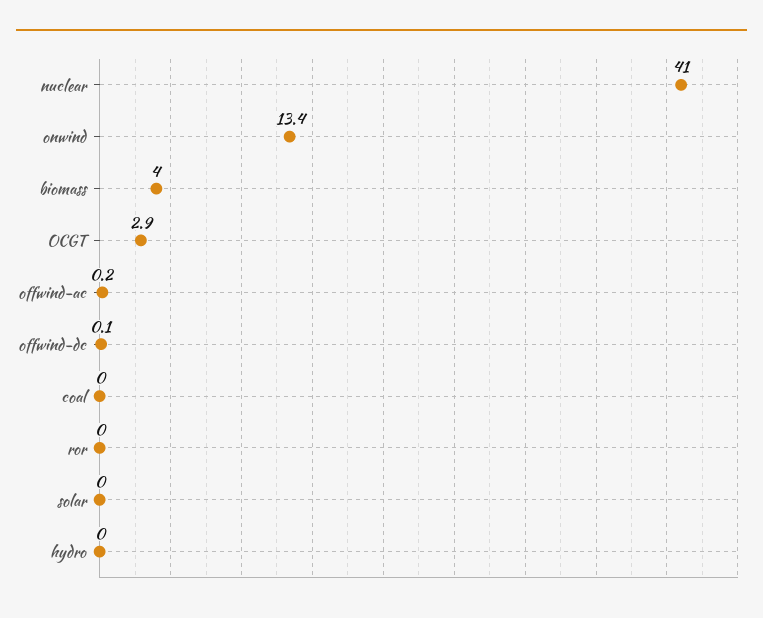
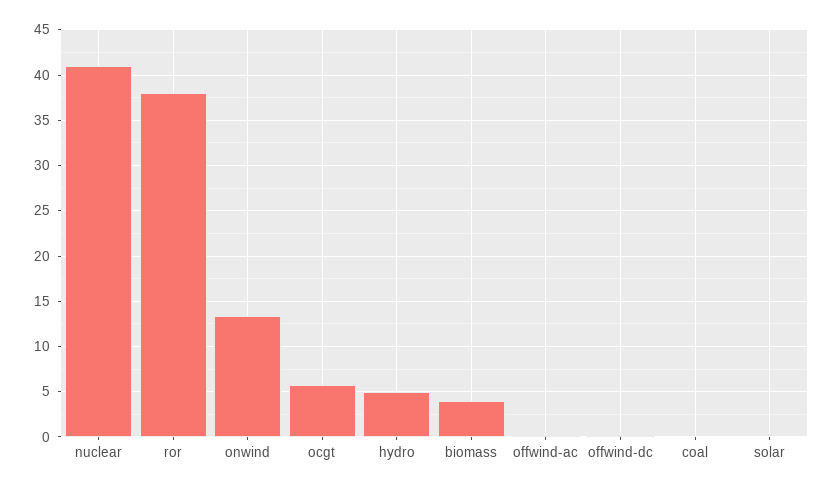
OCGT: 2.9 -> 6
ror: 0 -> 38
hydro: 0 -> 5

